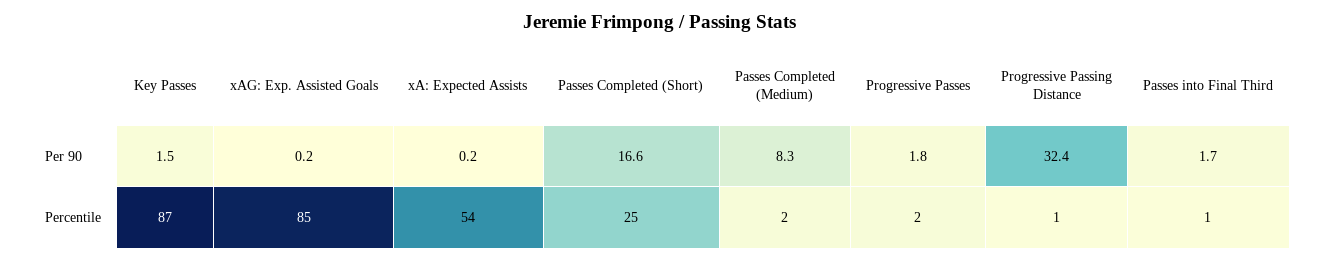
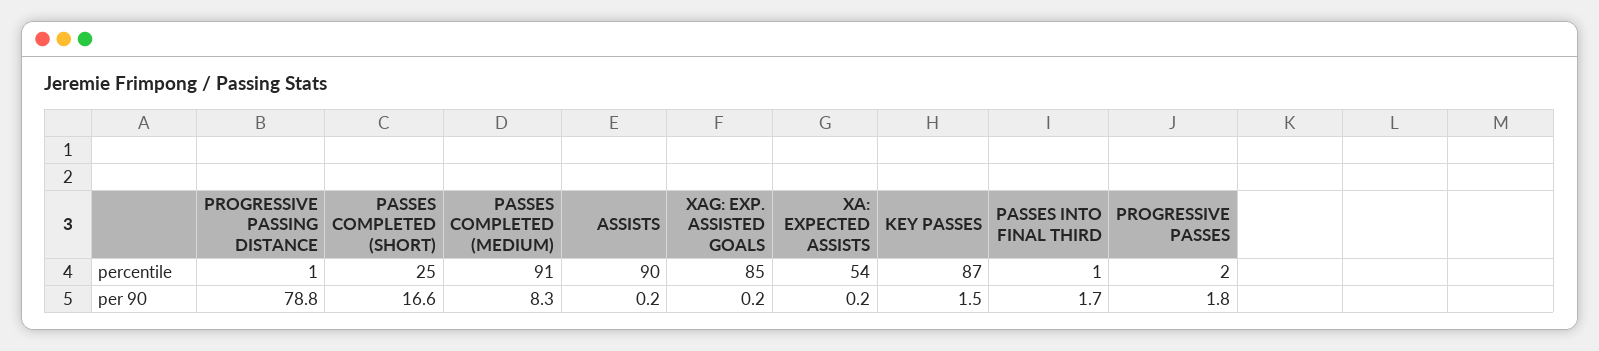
Progressive Passing Distance, Per 90: 32.4 -> 78.8
Passes Completed (Medium), Percentile: 2 -> 91
ASSISTS, Percentile: none -> 90
ASSISTS, Per 90: none -> 0.2

